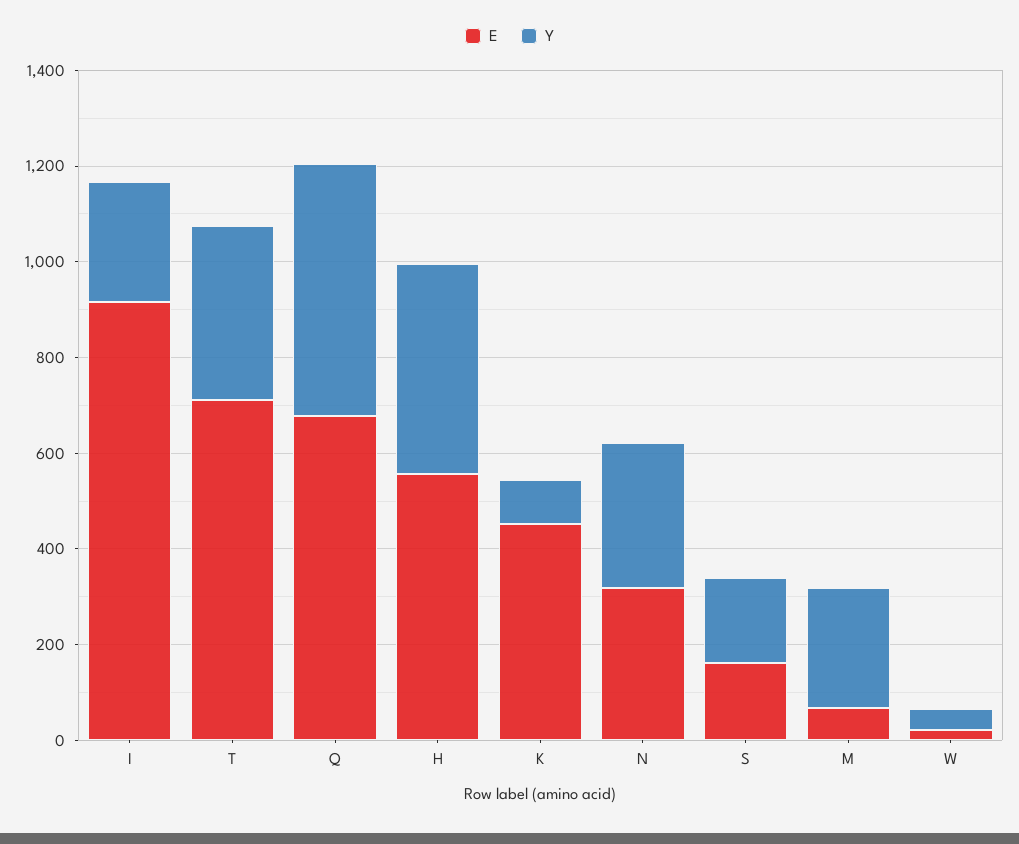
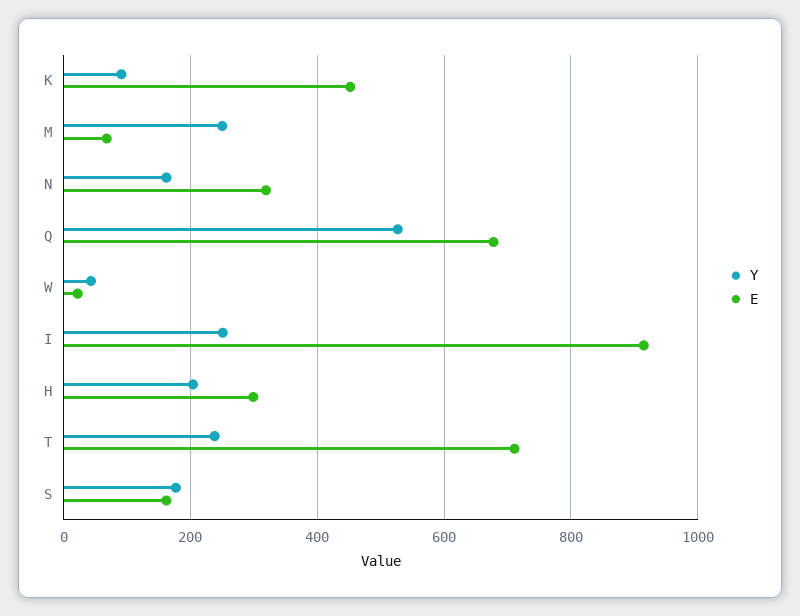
Y, T: 350 -> 240
E, H: 550 -> 300
Y, H: 450 -> 200
Y, N: 300 -> 160

